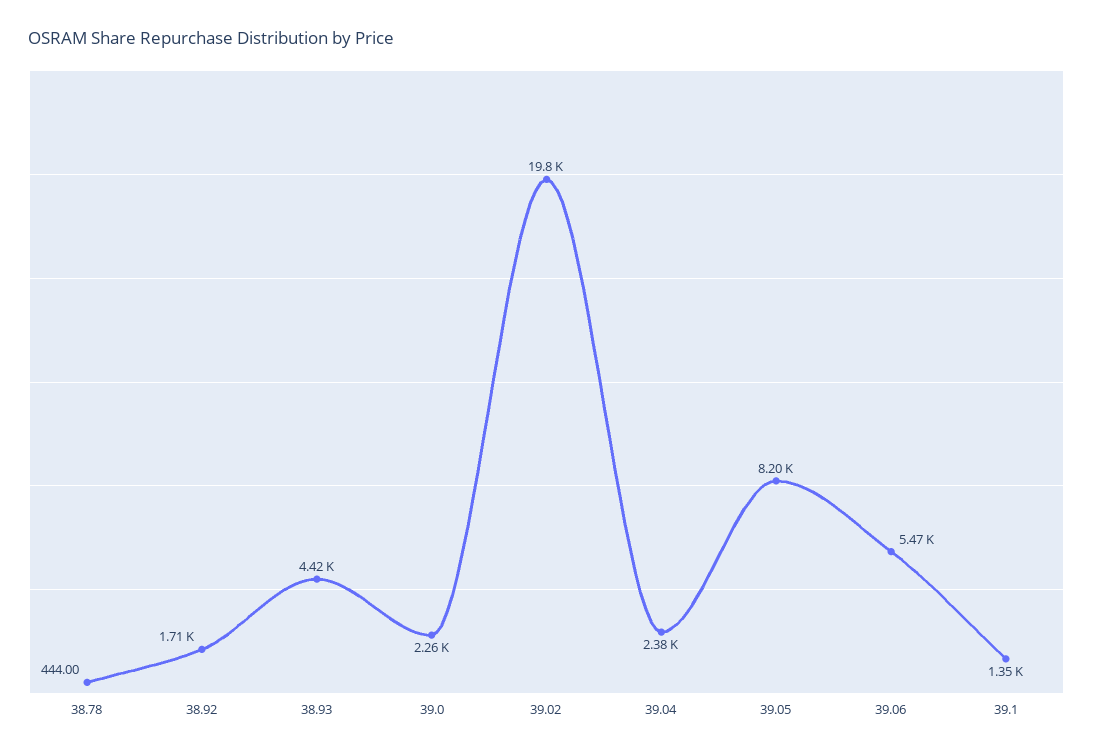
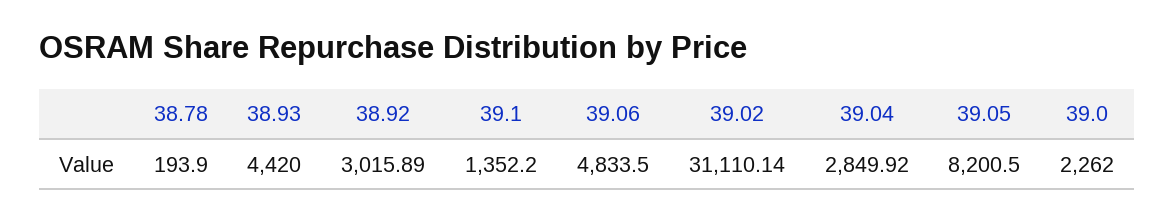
38.78: 444 -> 193.9
38.92: 1710 -> 3015.89
39.02: 19800 -> 31110.14
39.04: 2380 -> 2849.92
39.06: 5470 -> 4833.5

